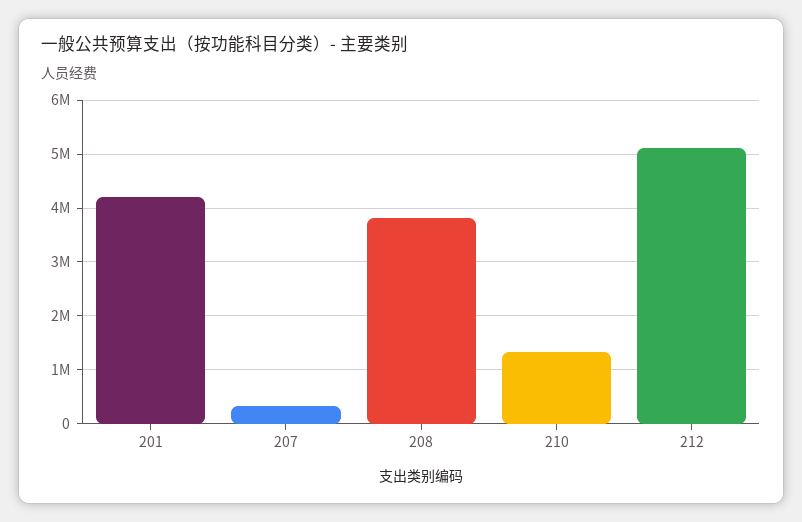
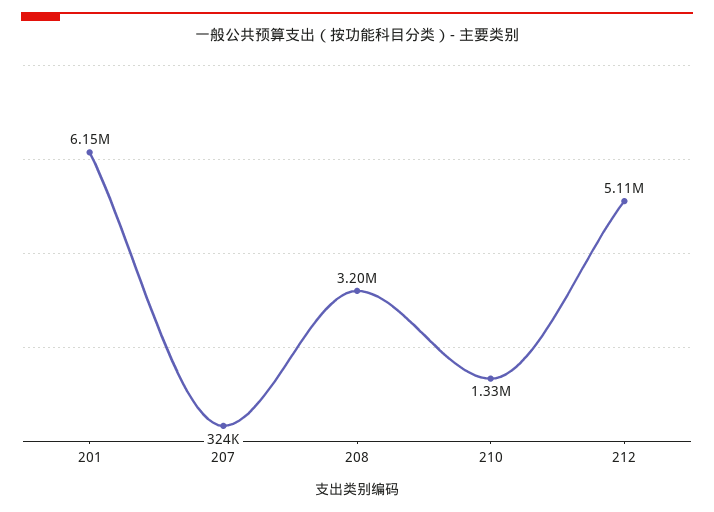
201: 4200000 -> 6150000
208: 3800000 -> 3200000

